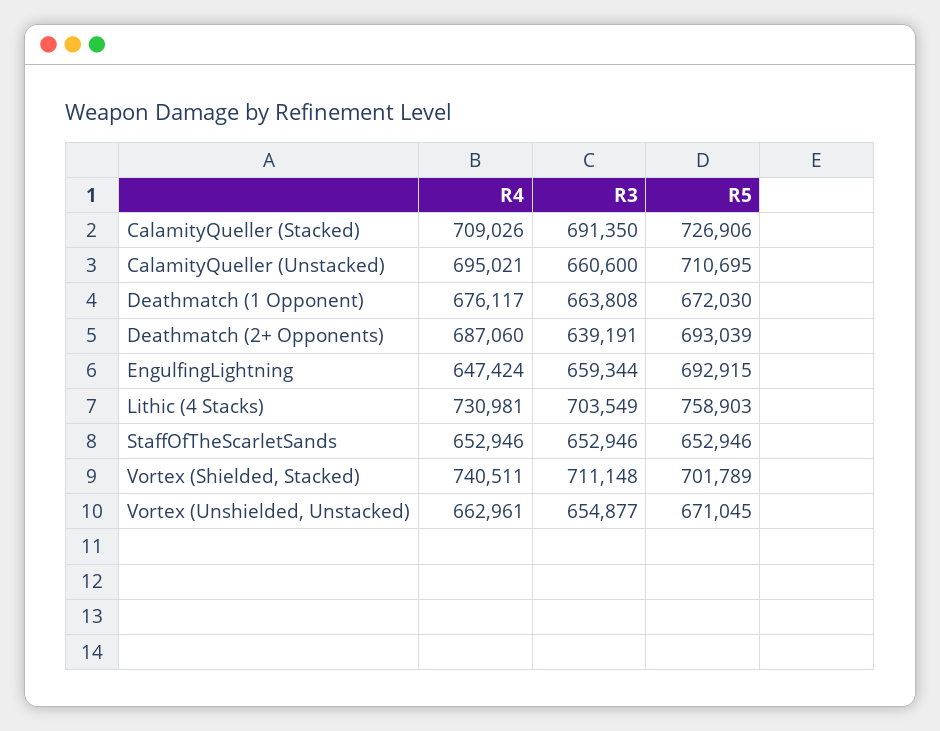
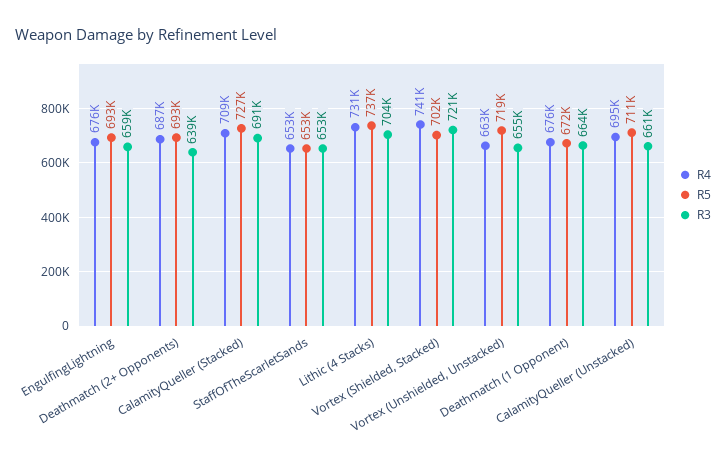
R4, EngulfingLightning: 647424 -> 676000
R5, Lithic (4 Stacks): 758903 -> 737000
R3, Vortex (Shielded, Stacked): 711148 -> 721000
R5, Vortex (Unshielded, Unstacked): 671045 -> 719000

